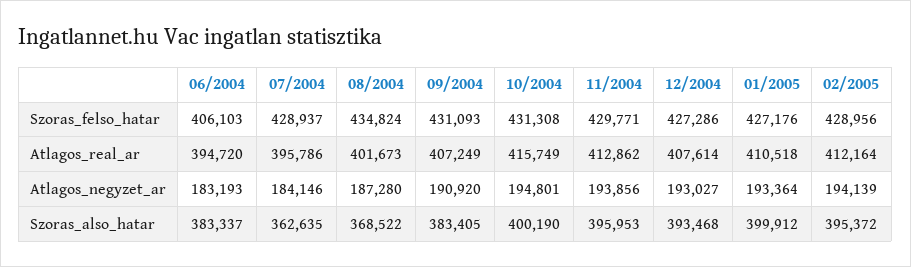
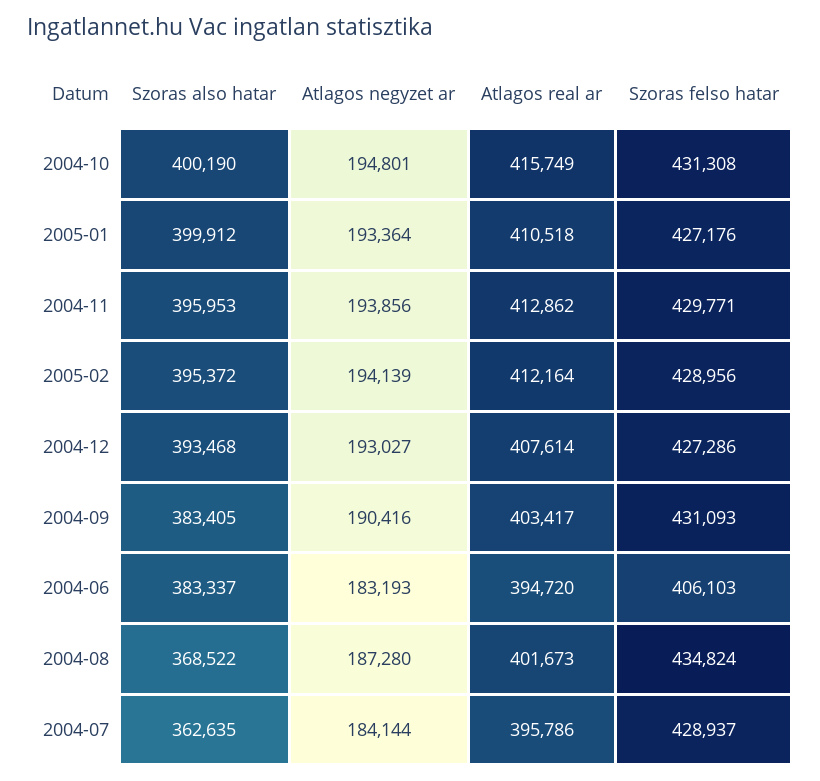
09/2004, Atlagos_real_ar: 407249 -> 403417
07/2004, Atlagos_negyzet_ar: 184146 -> 184144
09/2004, Atlagos_negyzet_ar: 190920 -> 190416

